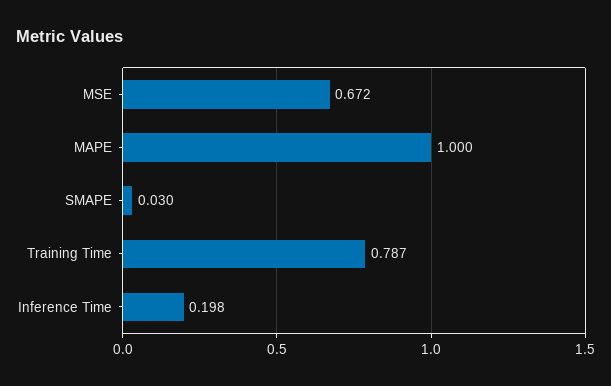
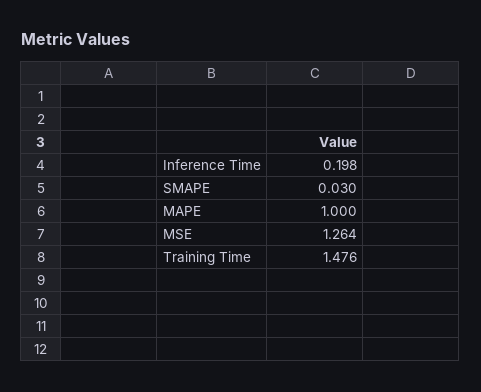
MSE: 0.672 -> 1.264
Training Time: 0.787 -> 1.476

